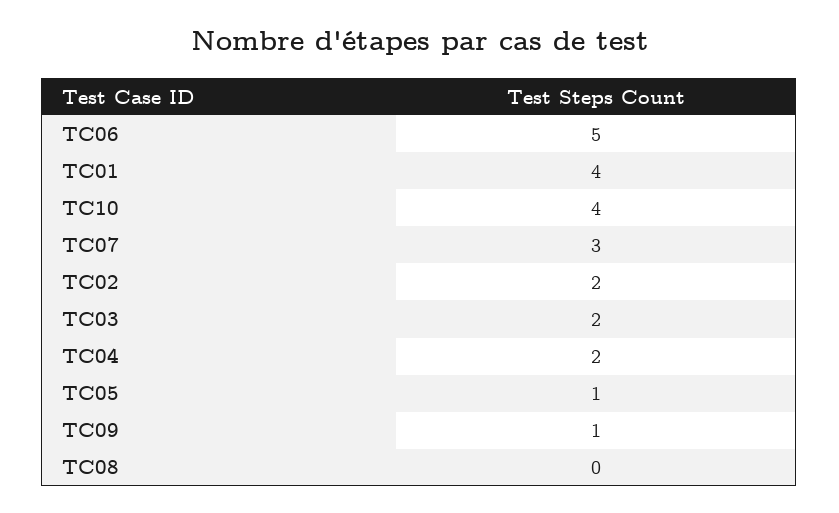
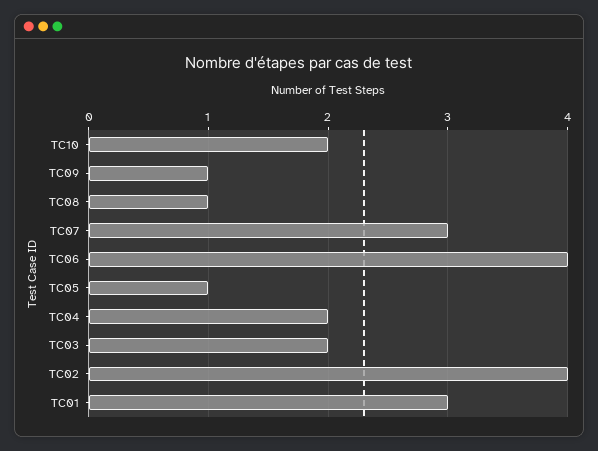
TC06: 5 -> 4
TC01: 4 -> 3
TC10: 4 -> 2
TC02: 2 -> 4
TC08: 0 -> 1

